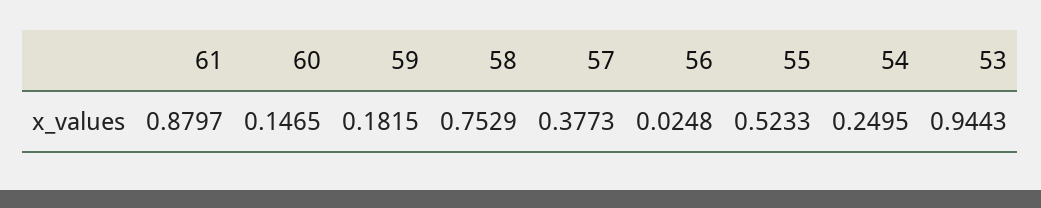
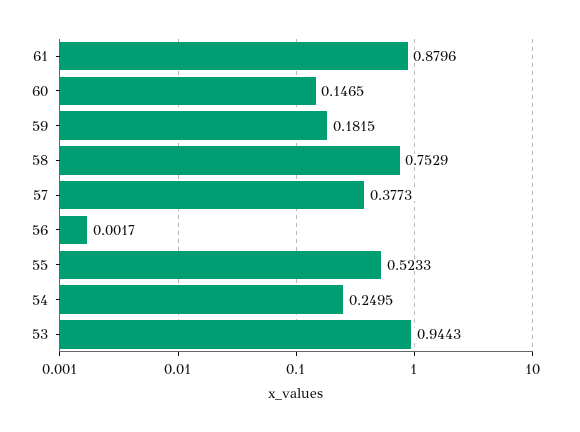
61: 0.8797 -> 0.8796
56: 0.0248 -> 0.0017

